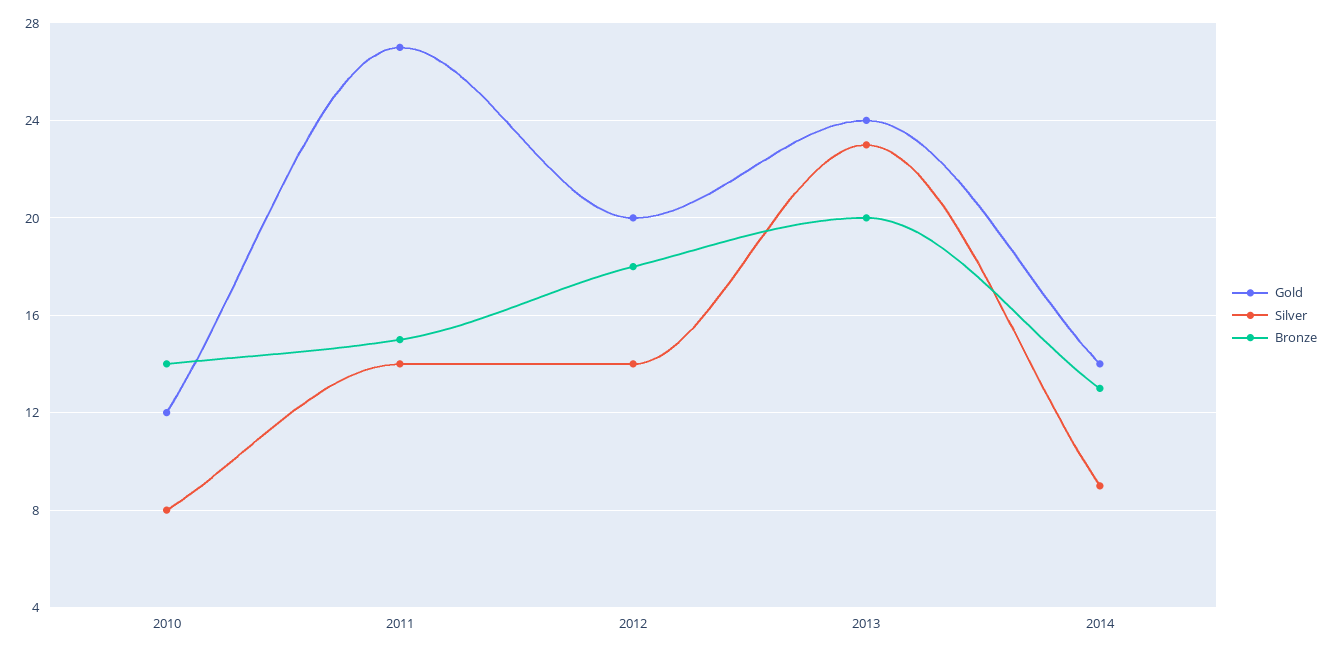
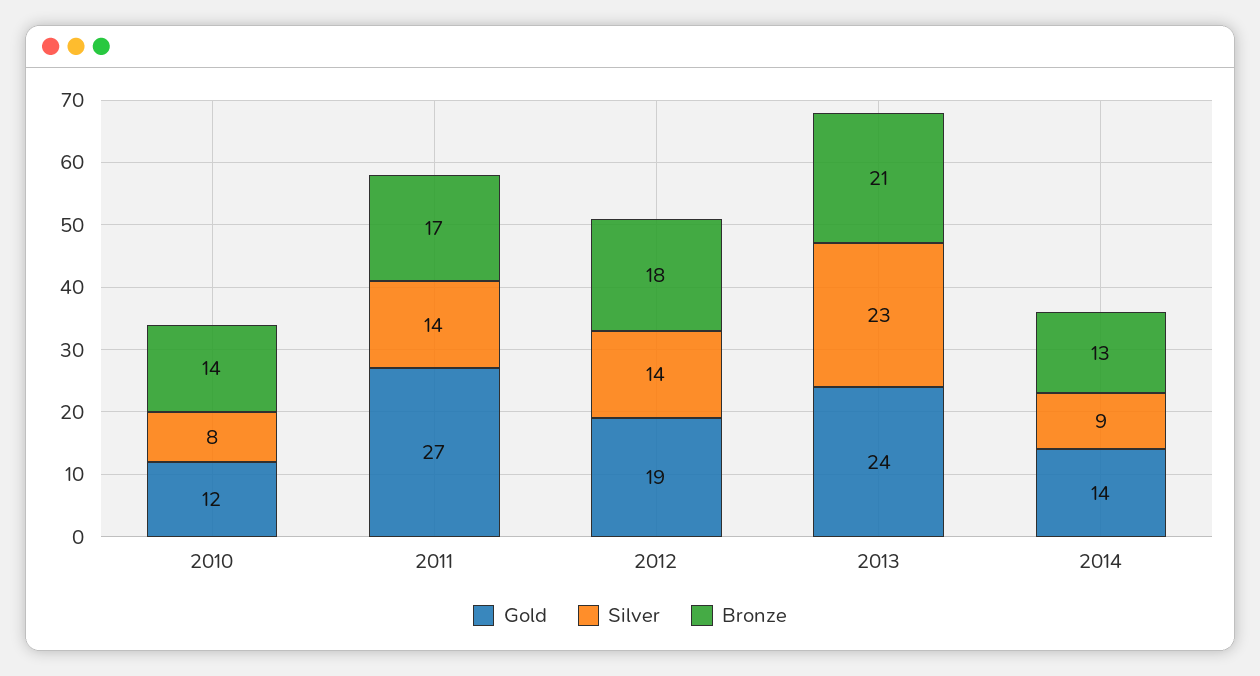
Bronze, 2011: 15 -> 17
Gold, 2012: 20 -> 19
Bronze, 2013: 20 -> 21

